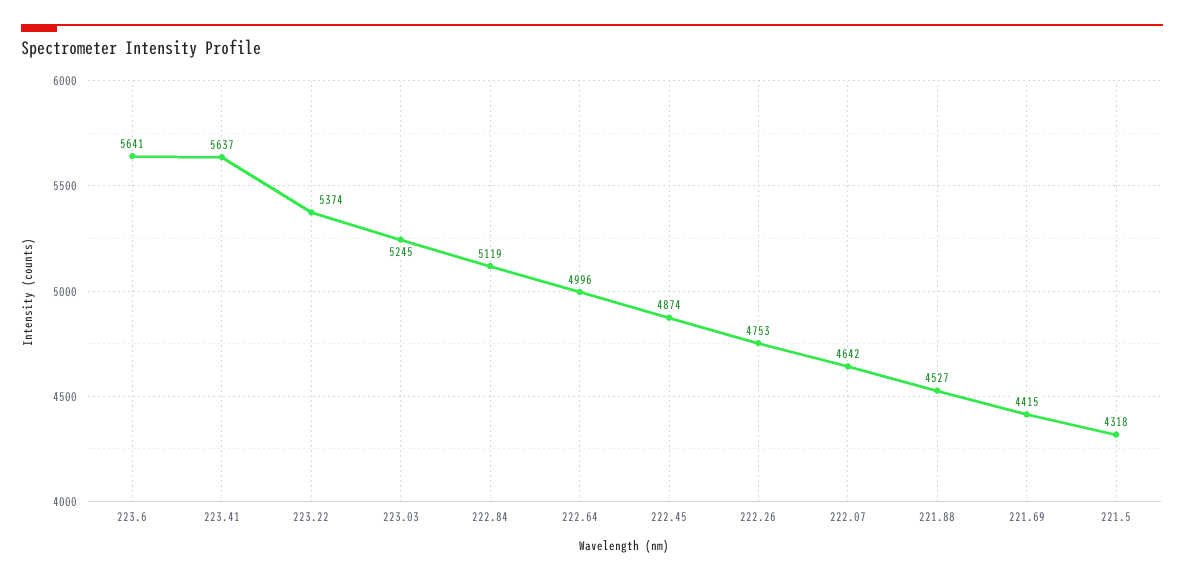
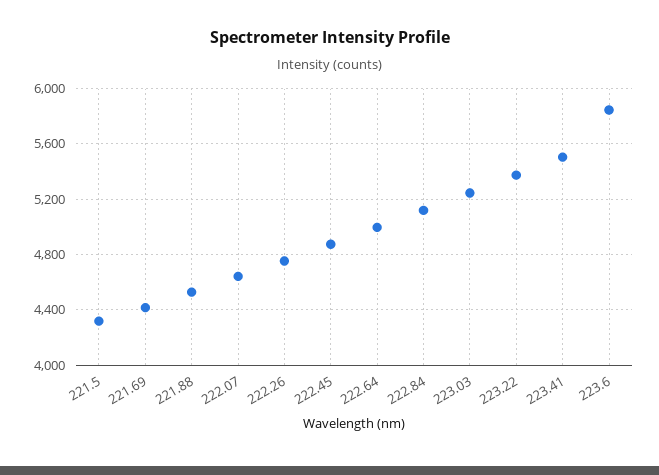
223.6: 5641 -> 5850
223.41: 5637 -> 5500

